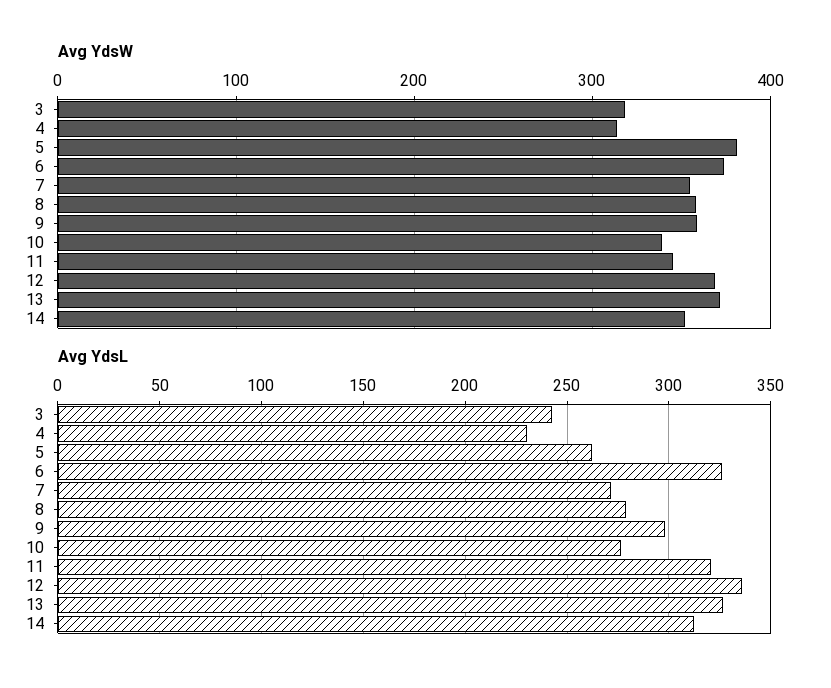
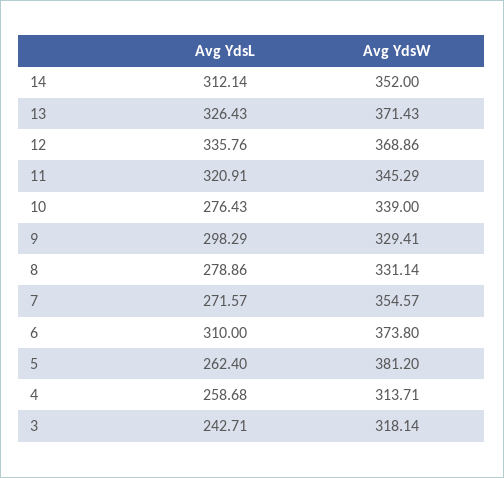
Avg YdsW, 8: 360 -> 331.14
Avg YdsW, 9: 360 -> 329.41
Avg YdsL, 4: 230 -> 258.68
Avg YdsL, 6: 325 -> 310

